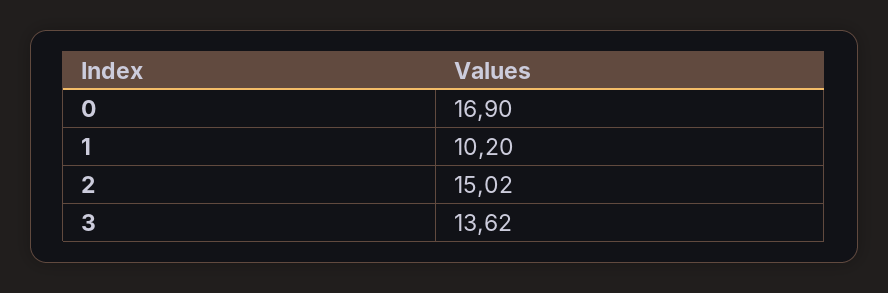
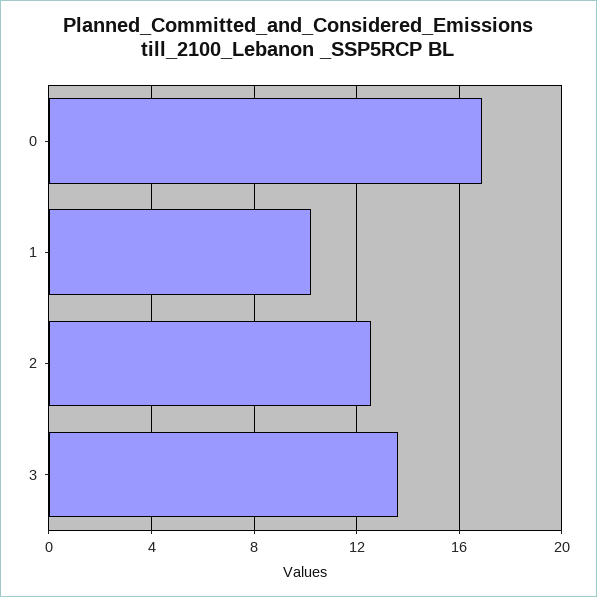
2: 15.02 -> 12.5

